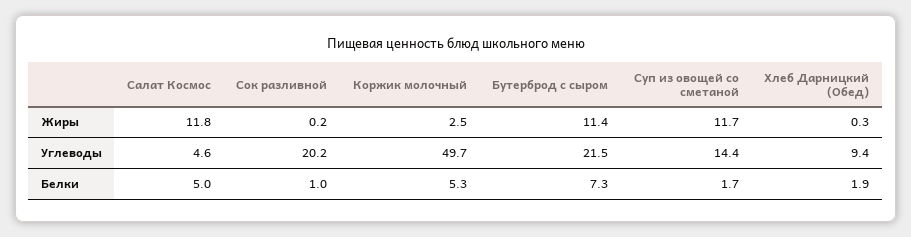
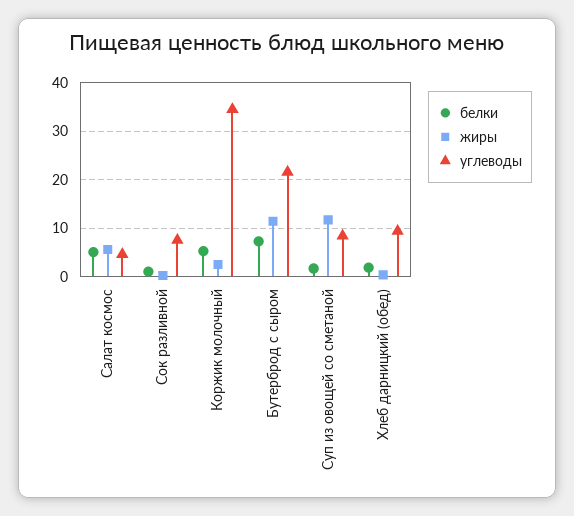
Жиры, Салат Космос: 11.8 -> 6
Углеводы, Сок разливной: 20.2 -> 8
Углеводы, Коржик молочный: 49.7 -> 34
Углеводы, Суп из овощей со сметаной: 14.4 -> 8

